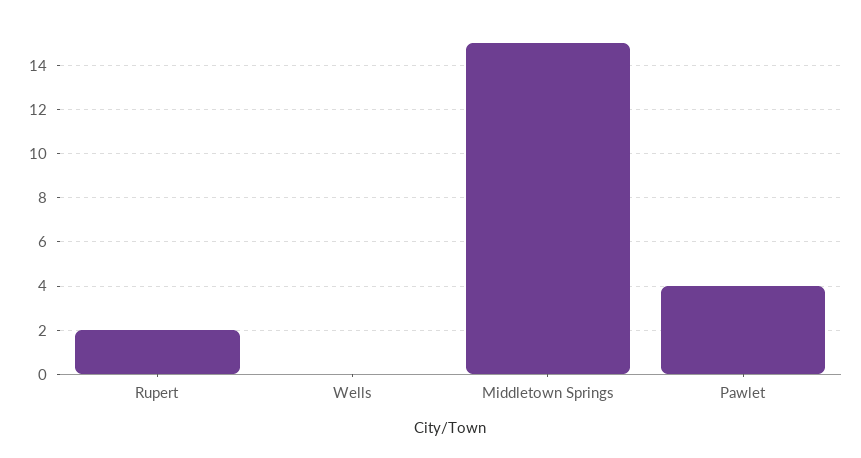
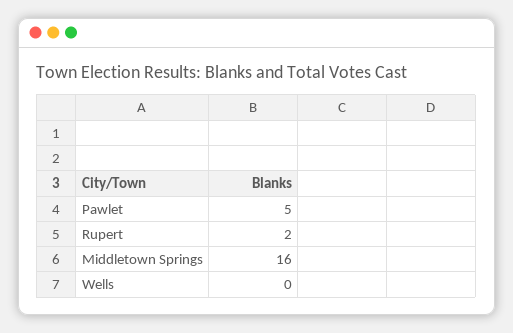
Middletown Springs: 15 -> 16
Pawlet: 4 -> 5

